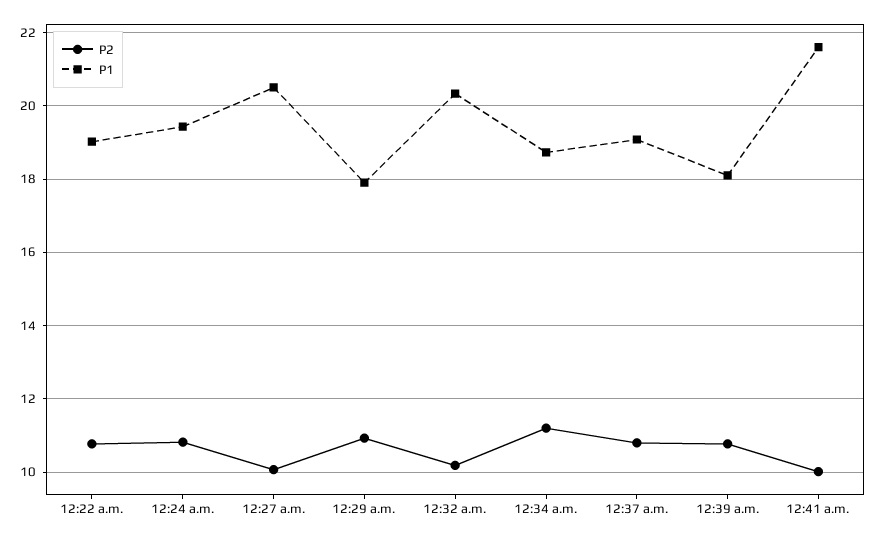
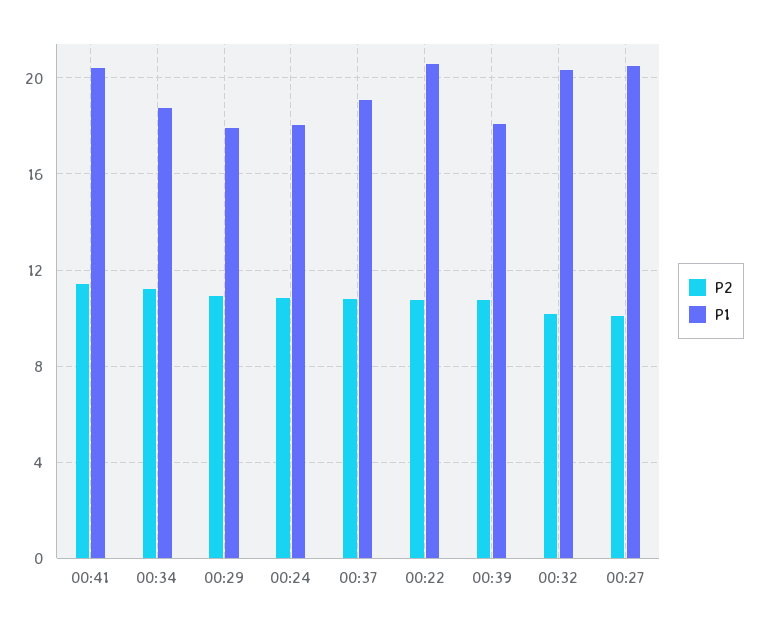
P1, 12:22 a.m.: 19 -> 20.5
P1, 12:24 a.m.: 19.4 -> 18
P2, 12:41 a.m.: 10 -> 11.5
P1, 12:41 a.m.: 21.6 -> 20.5

